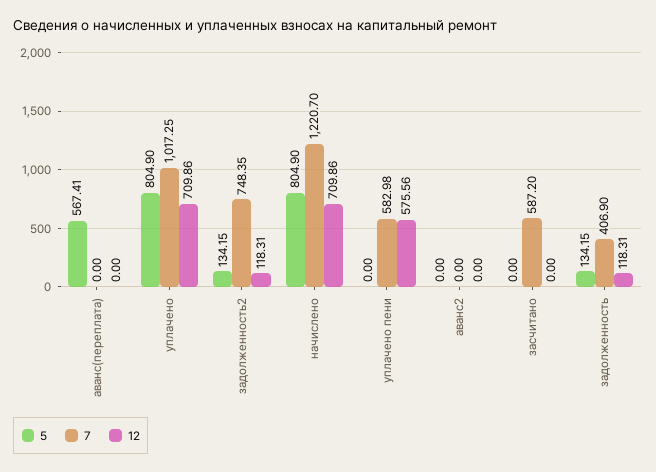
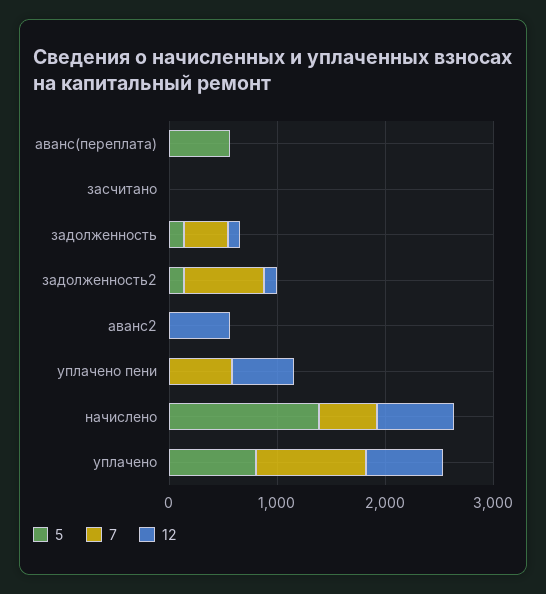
5, начислено: 804.9 -> 1400
7, начислено: 1220.7 -> 600
12, аванс2: 0 -> 600
7, засчитано: 587.2 -> 0

